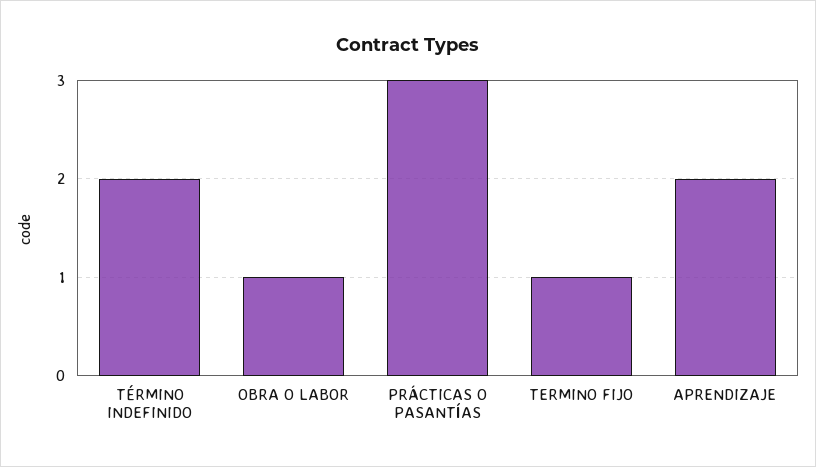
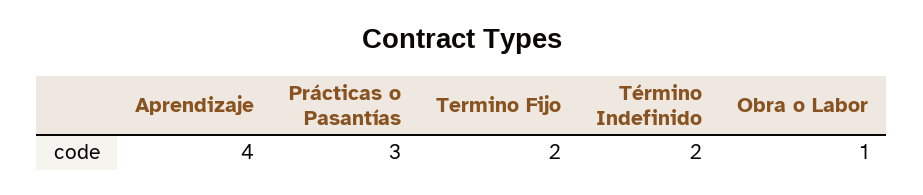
TERMINO FIJO: 1 -> 2
APRENDIZAJE: 2 -> 4

